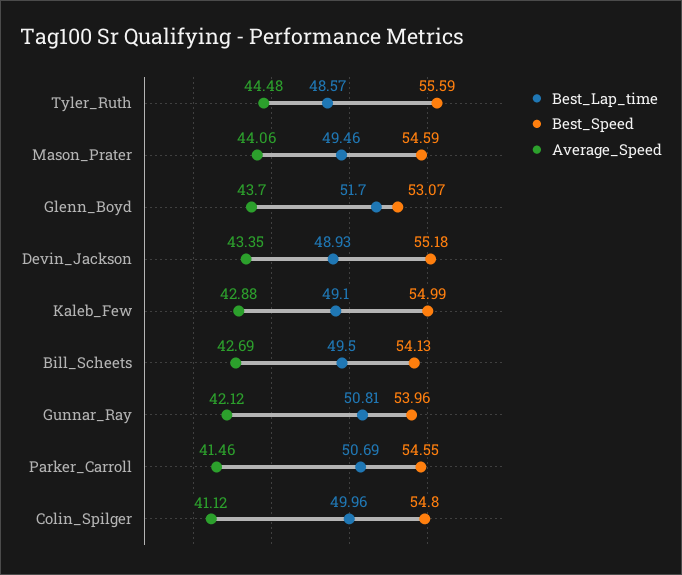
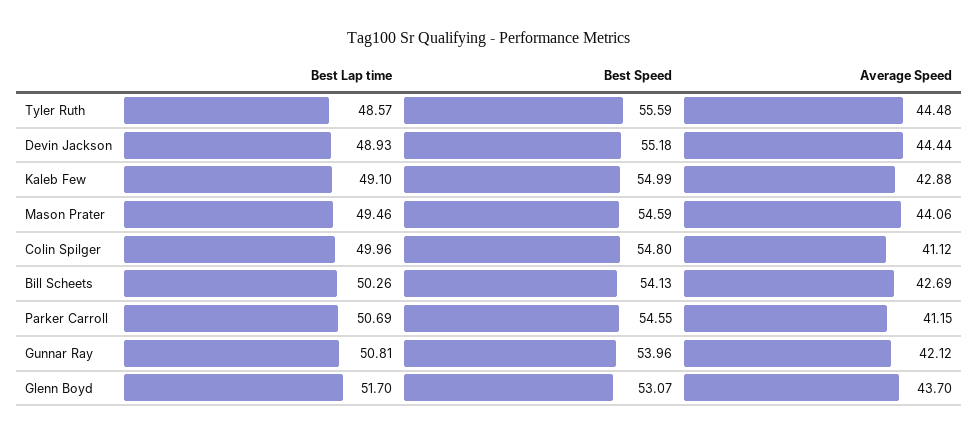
Average_Speed, Devin_Jackson: 43.35 -> 44.44
Best_Lap_time, Bill_Scheets: 49.5 -> 50.26
Average_Speed, Parker_Carroll: 41.46 -> 41.15

